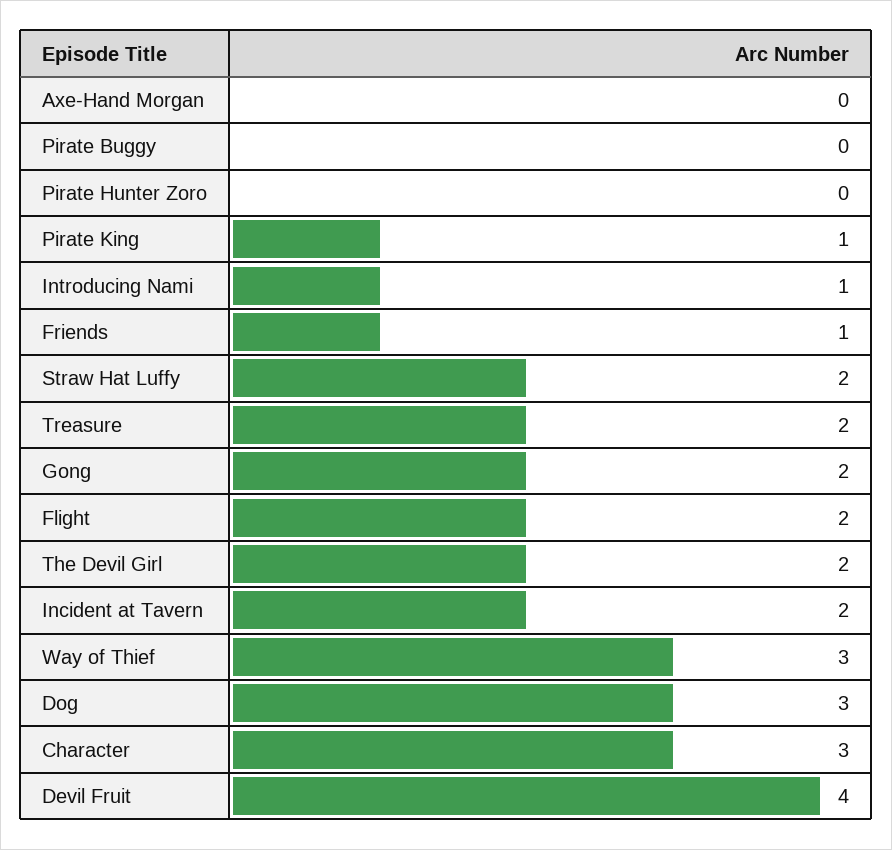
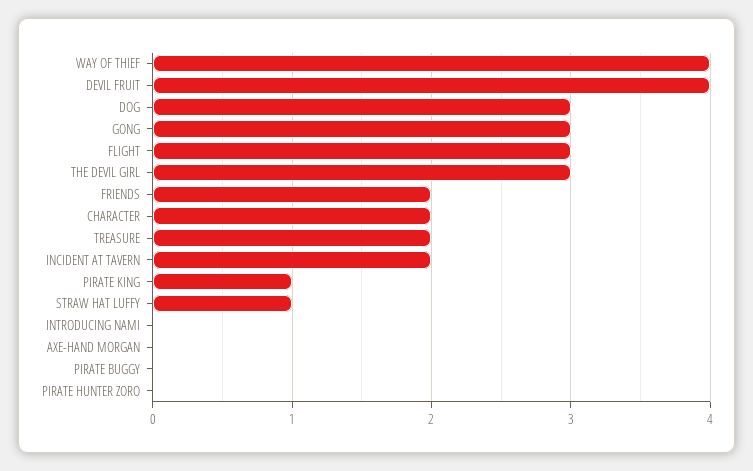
Introducing Nami: 1 -> 0
Friends: 1 -> 2
Straw Hat Luffy: 2 -> 1
Gong: 2 -> 3
Flight: 2 -> 3
The Devil Girl: 2 -> 3
Way of Thief: 3 -> 4
Character: 3 -> 2

